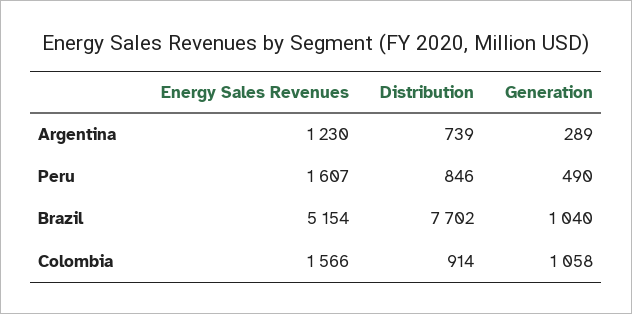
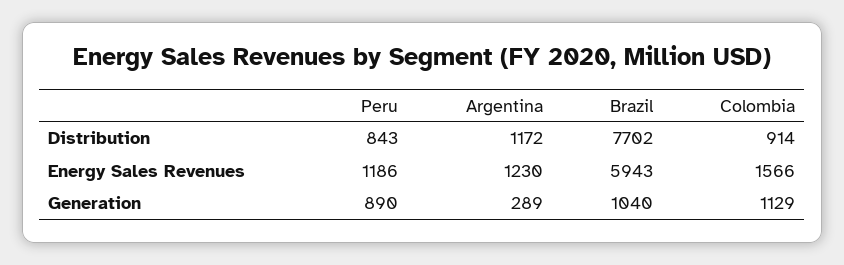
Distribution, Argentina: 739 -> 1172
Energy Sales Revenues, Peru: 1607 -> 1186
Distribution, Peru: 846 -> 843
Generation, Peru: 490 -> 890
Energy Sales Revenues, Brazil: 5154 -> 5943
Generation, Colombia: 1058 -> 1129

